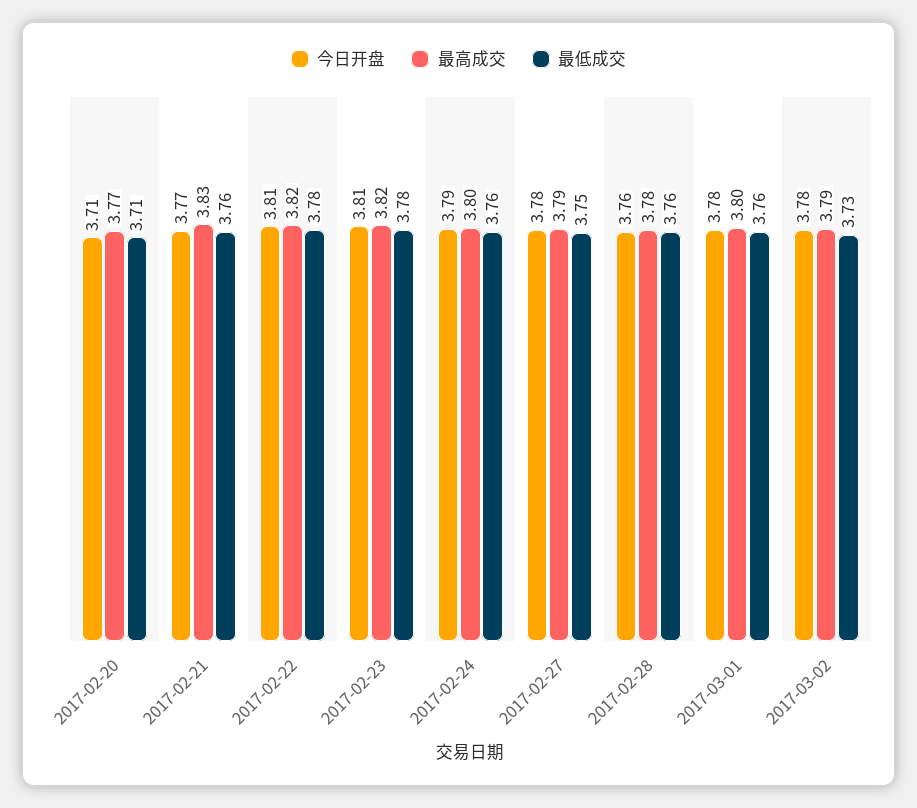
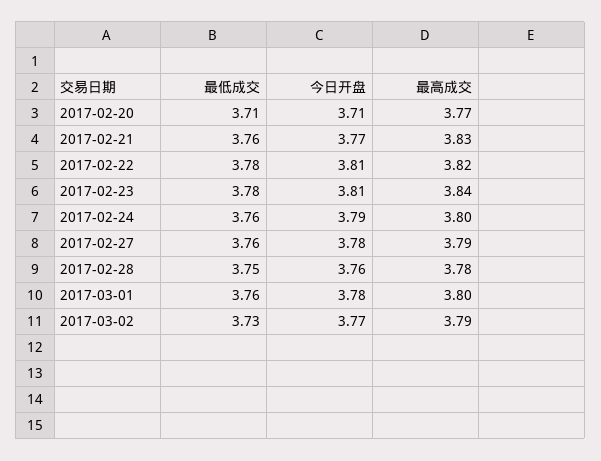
最高成交, 2017-02-23: 3.82 -> 3.84
最低成交, 2017-02-27: 3.75 -> 3.76
最低成交, 2017-02-28: 3.76 -> 3.75
今日开盘, 2017-03-02: 3.78 -> 3.77

